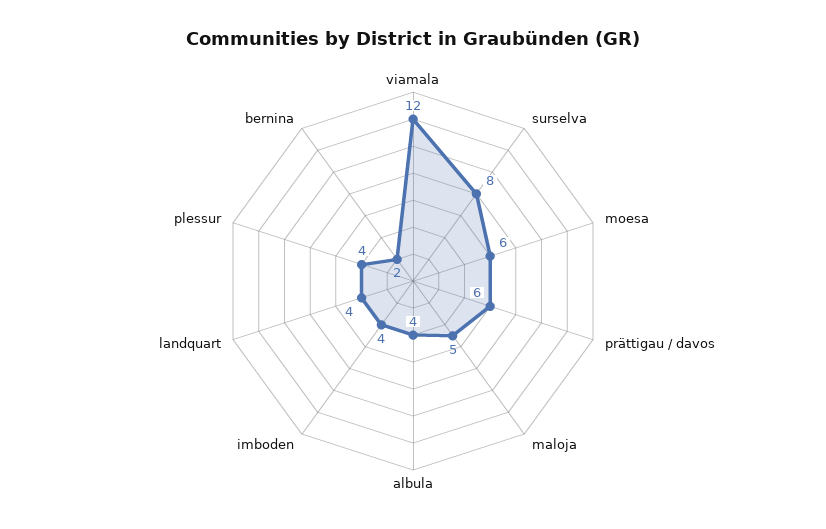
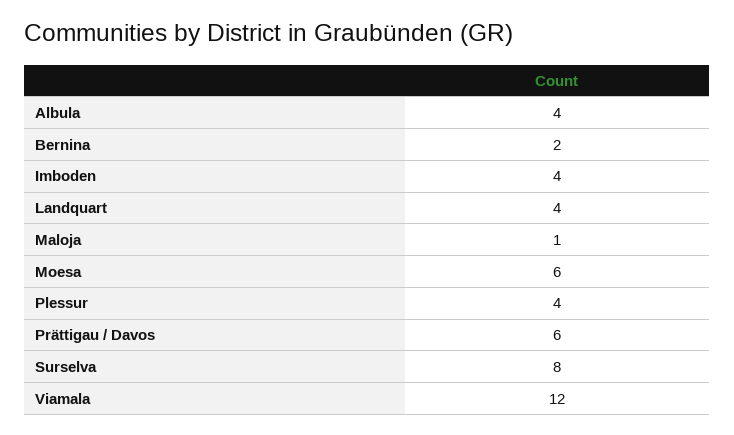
maloja: 5 -> 1

